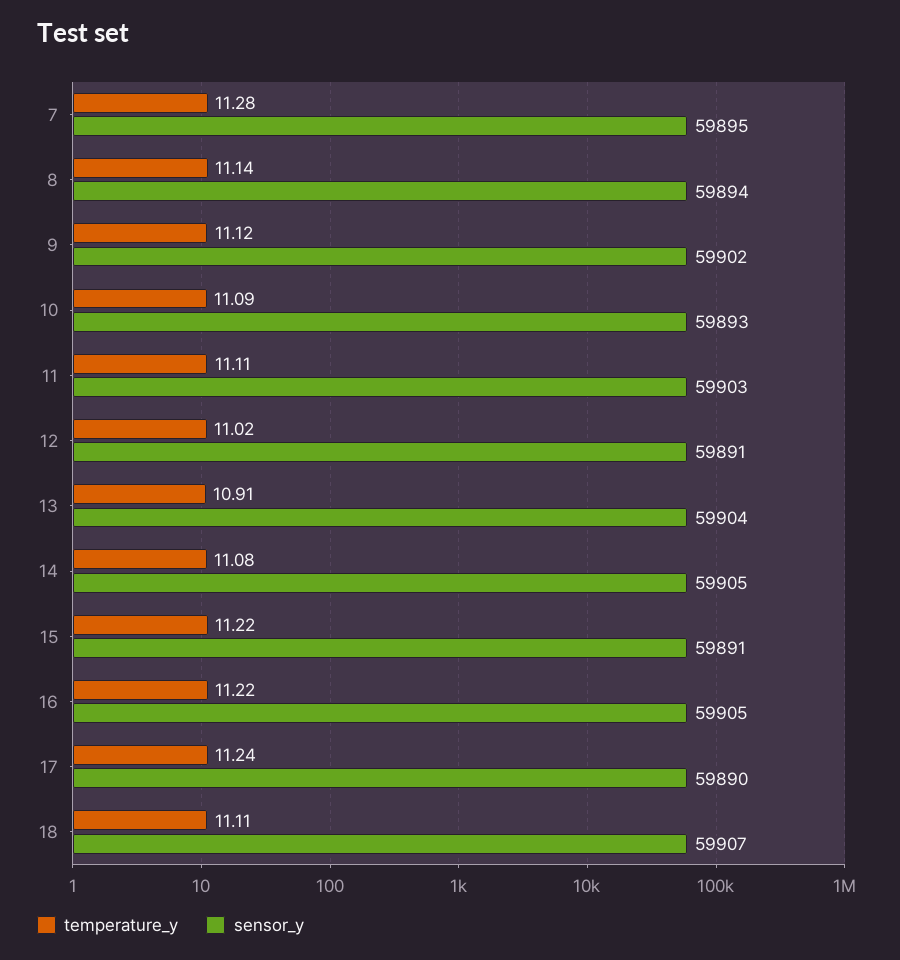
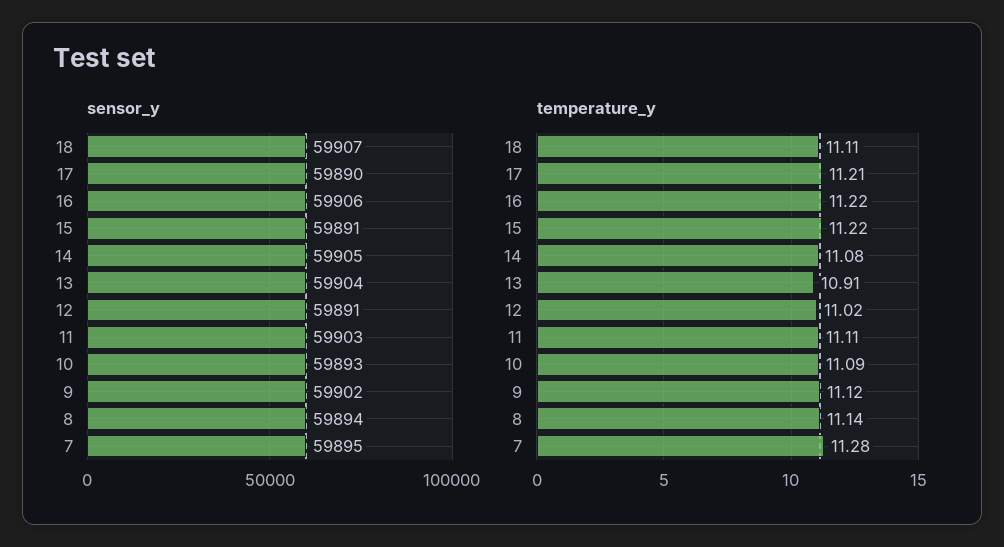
sensor_y, 16: 59905 -> 59906
temperature_y, 17: 11.24 -> 11.21

